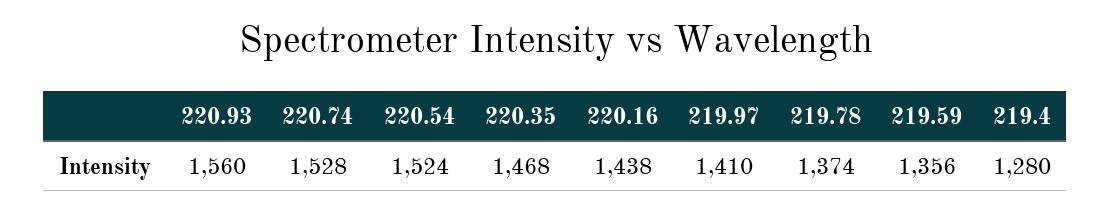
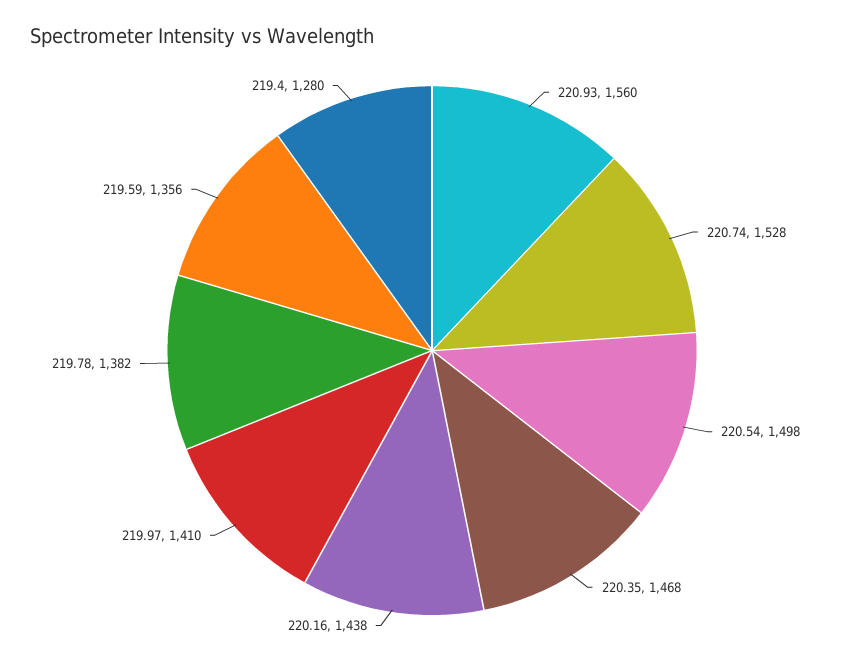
220.54: 1524 -> 1498
219.78: 1374 -> 1382

